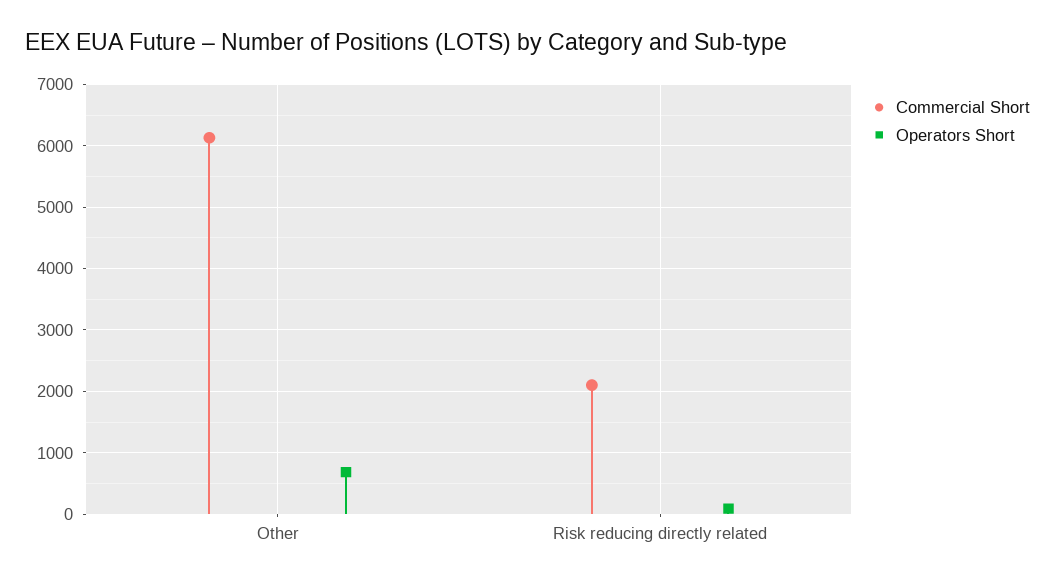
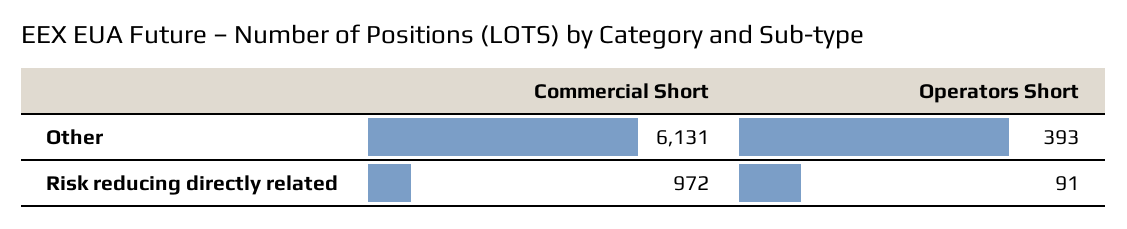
Operators Short, Other: 700 -> 393
Commercial Short, Risk reducing directly related: 2100 -> 972

